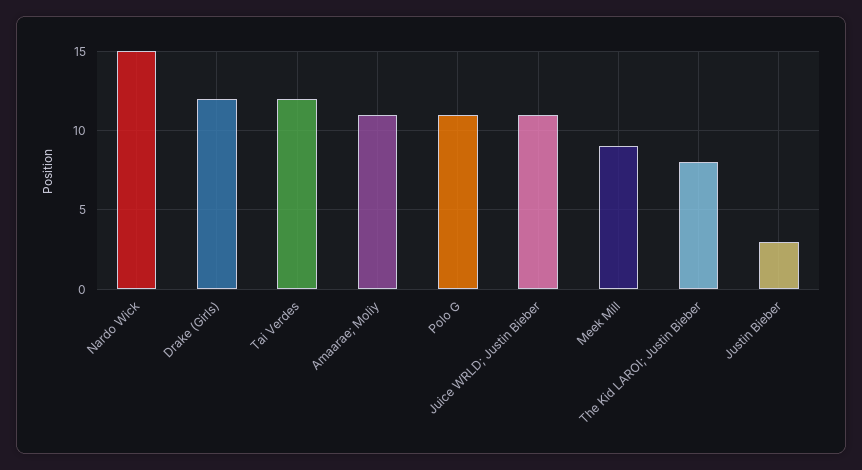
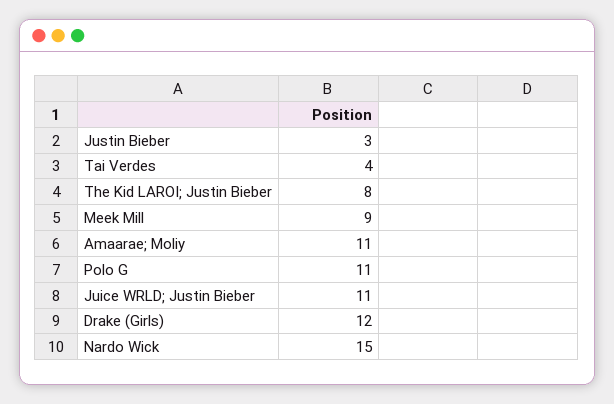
Tai Verdes: 12 -> 4

